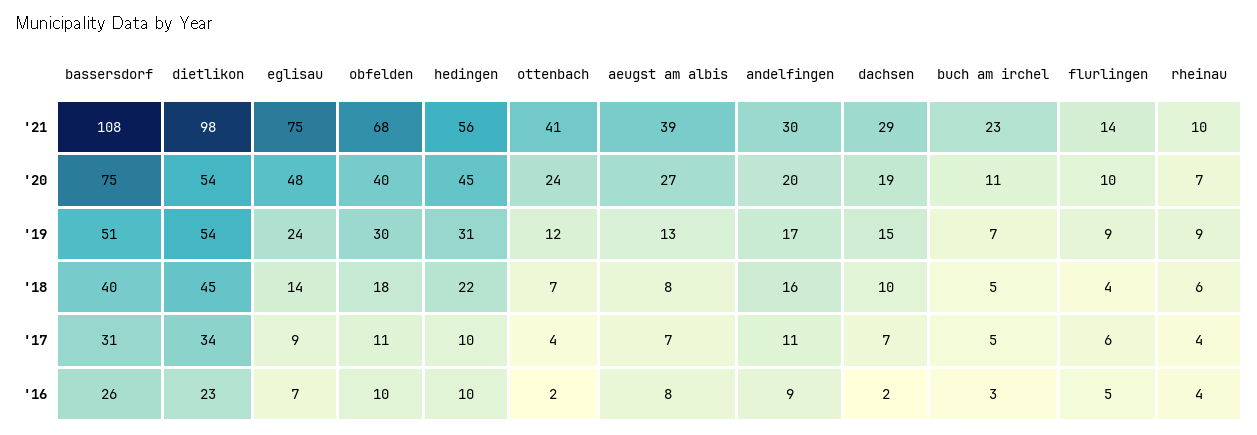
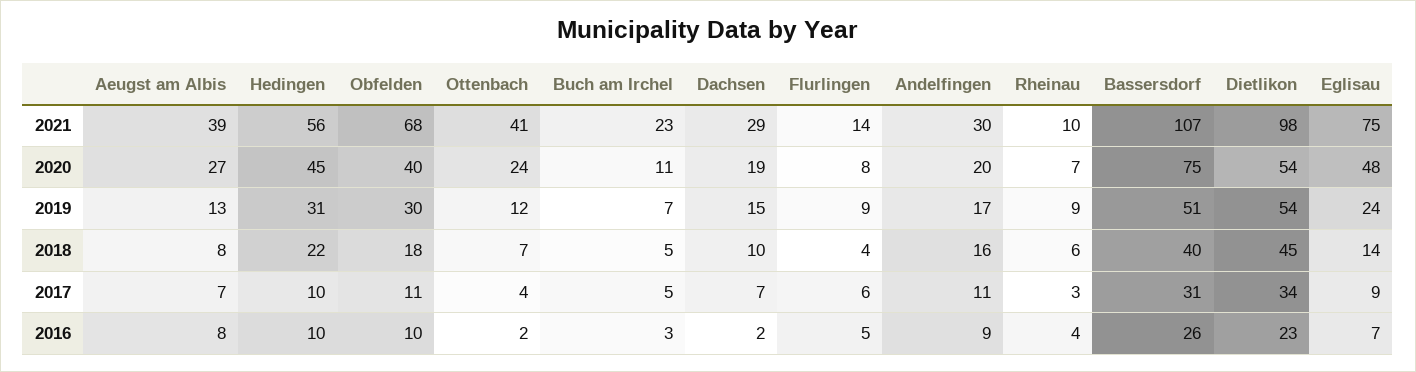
bassersdorf, '21: 108 -> 107
flurlingen, '20: 10 -> 8
rheinau, '17: 4 -> 3

